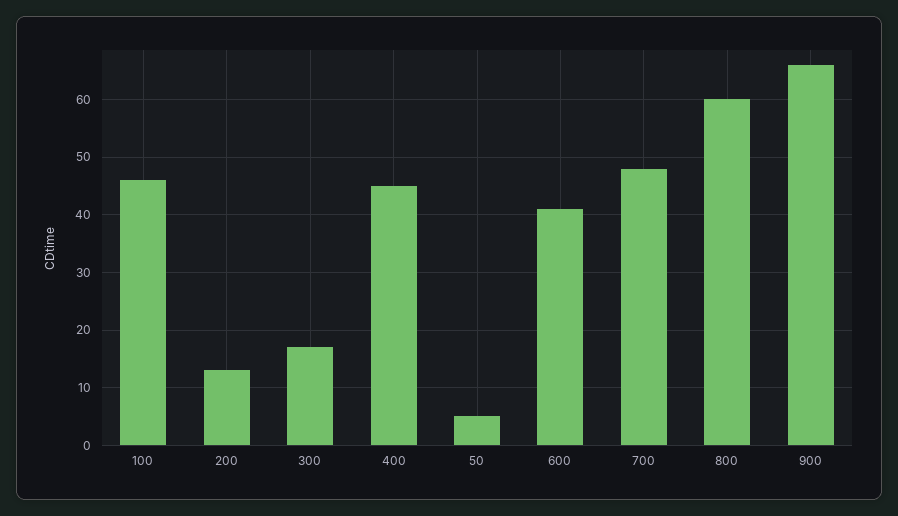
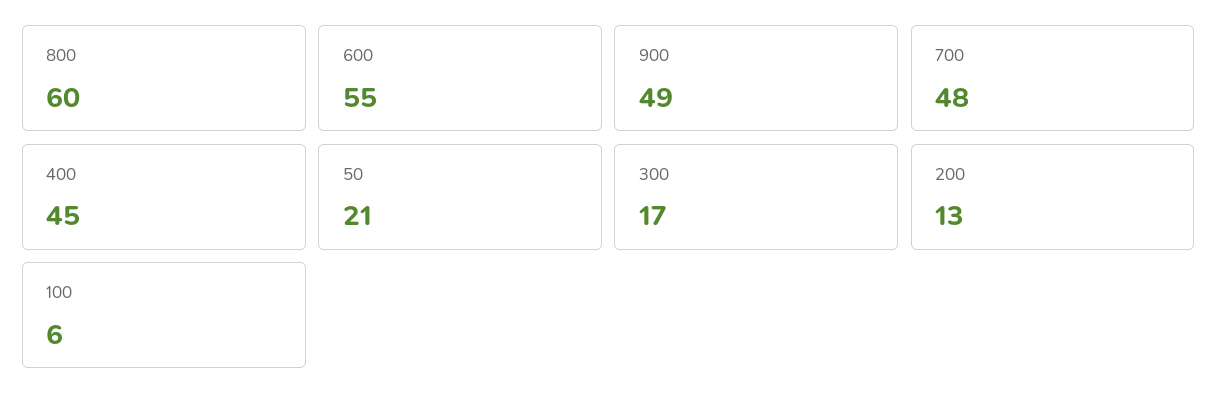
100: 45 -> 6
50: 5 -> 21
600: 40 -> 55
900: 65 -> 49

